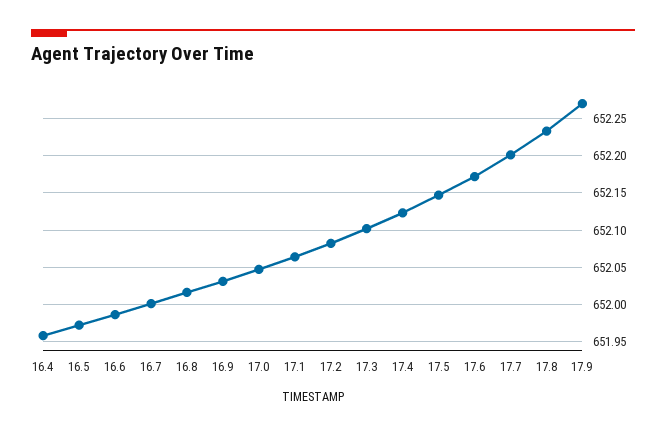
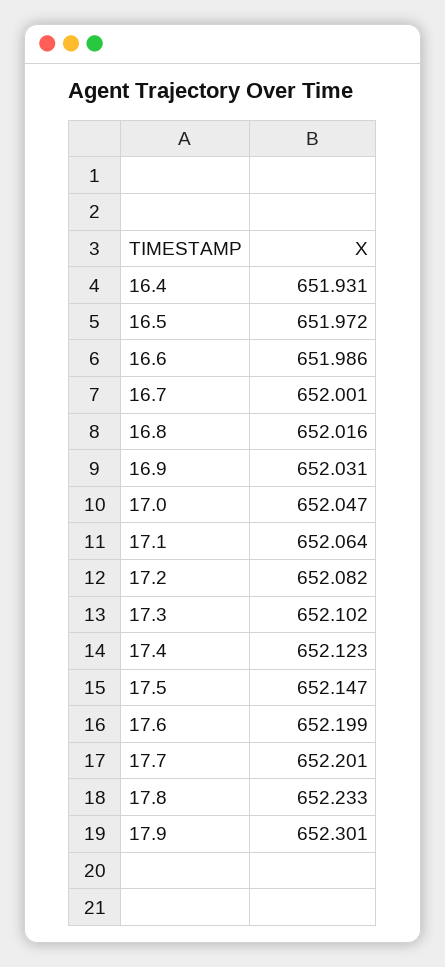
16.4: 651.96 -> 651.931
17.6: 652.17 -> 652.199
17.9: 652.27 -> 652.301

